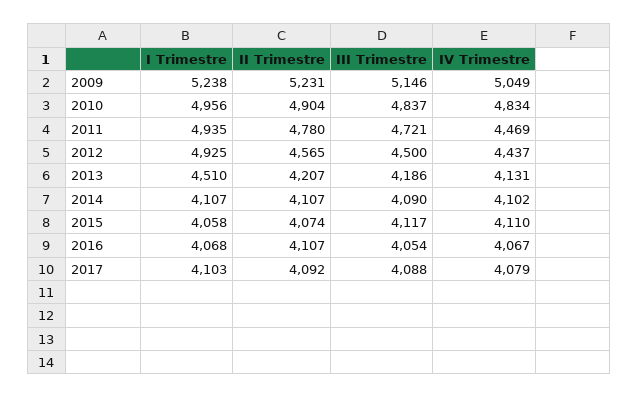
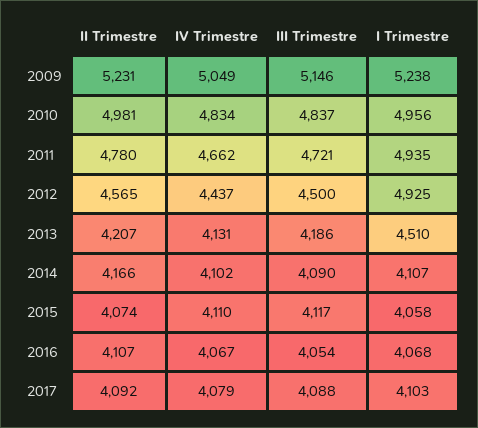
II Trimestre, 2010: 4904 -> 4981
IV Trimestre, 2011: 4469 -> 4662
II Trimestre, 2014: 4107 -> 4166

